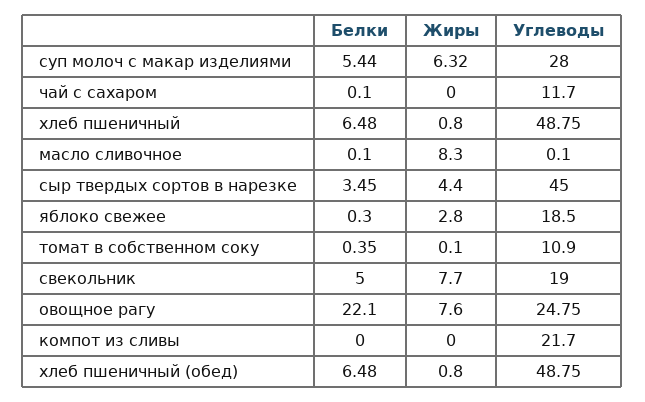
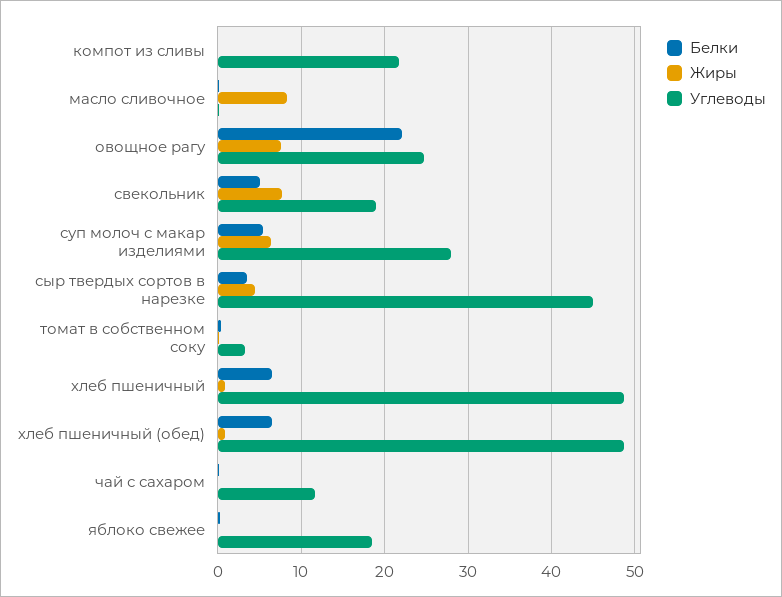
Жиры, яблоко свежее: 2.8 -> 0
Углеводы, томат в собственном соку: 10.9 -> 3

